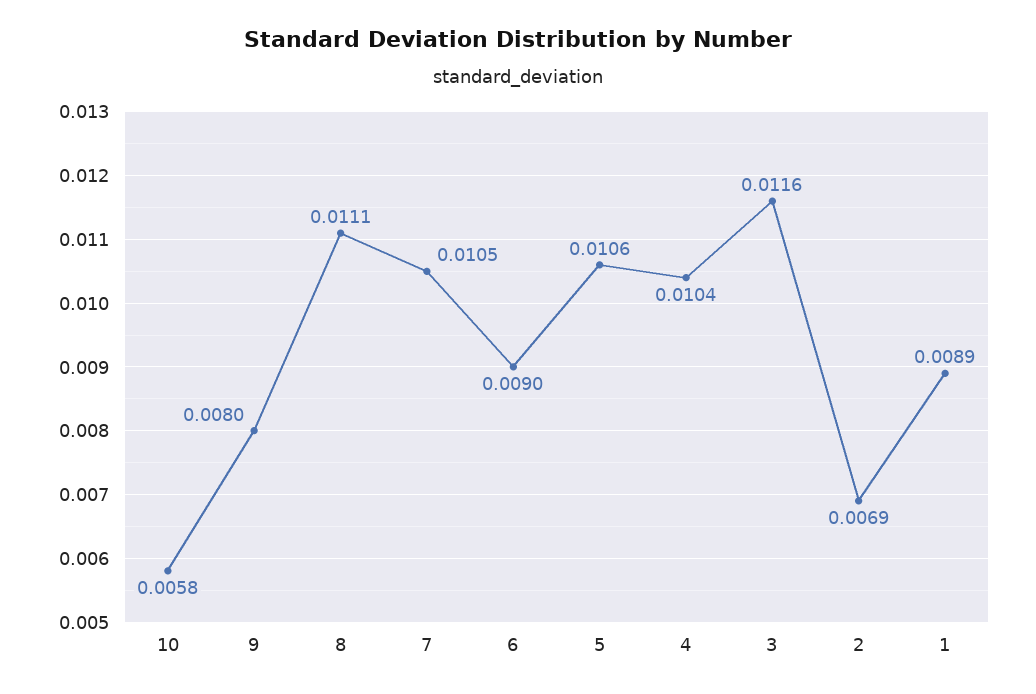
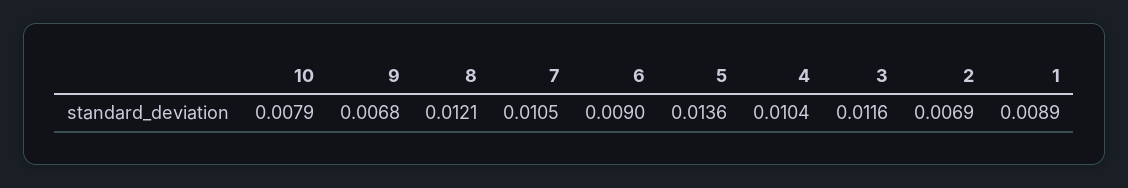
10: 0.0058 -> 0.0079
9: 0.008 -> 0.0068
8: 0.0111 -> 0.0121
5: 0.0106 -> 0.0136

